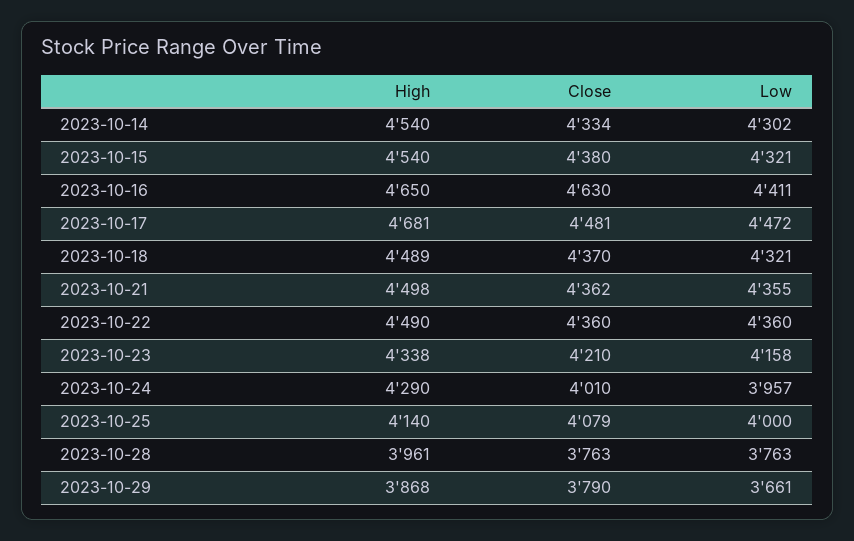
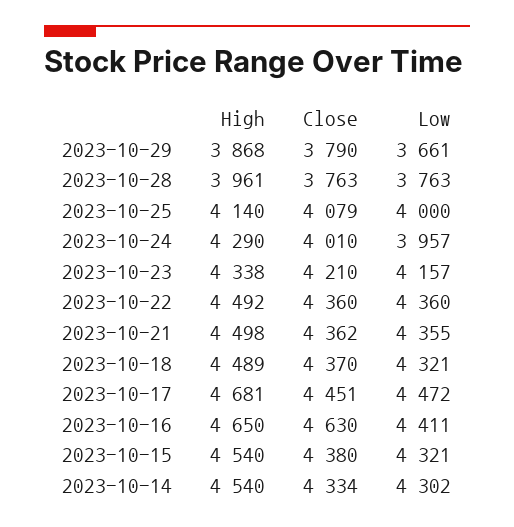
Close, 2023-10-17: 4481 -> 4451
High, 2023-10-22: 4490 -> 4492
Low, 2023-10-23: 4158 -> 4157

